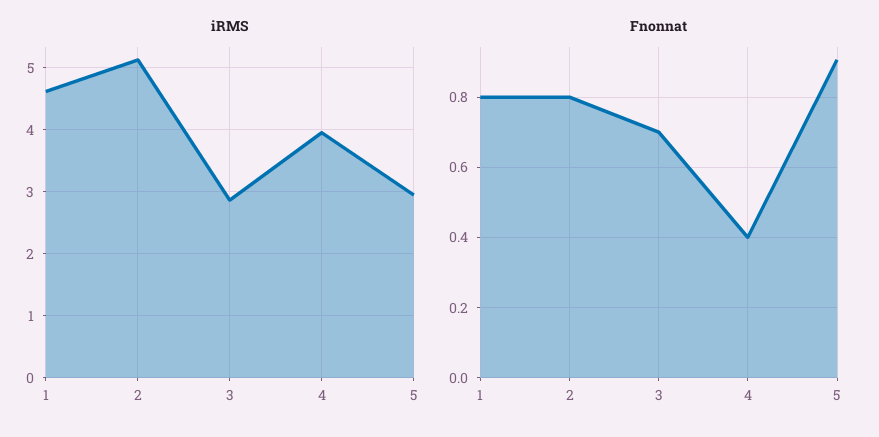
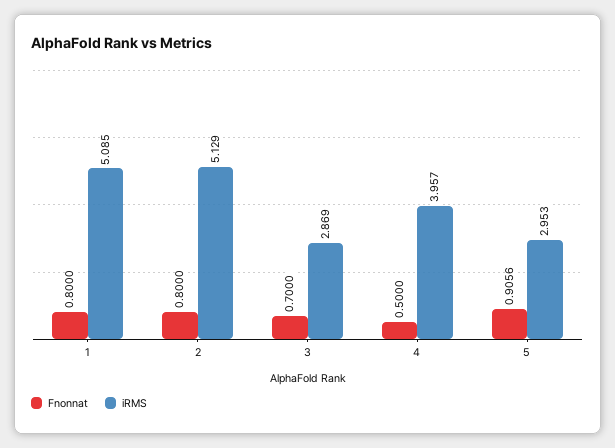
iRMS, 1: 4.6 -> 5.085
Fnonnat, 4: 0.4 -> 0.5

